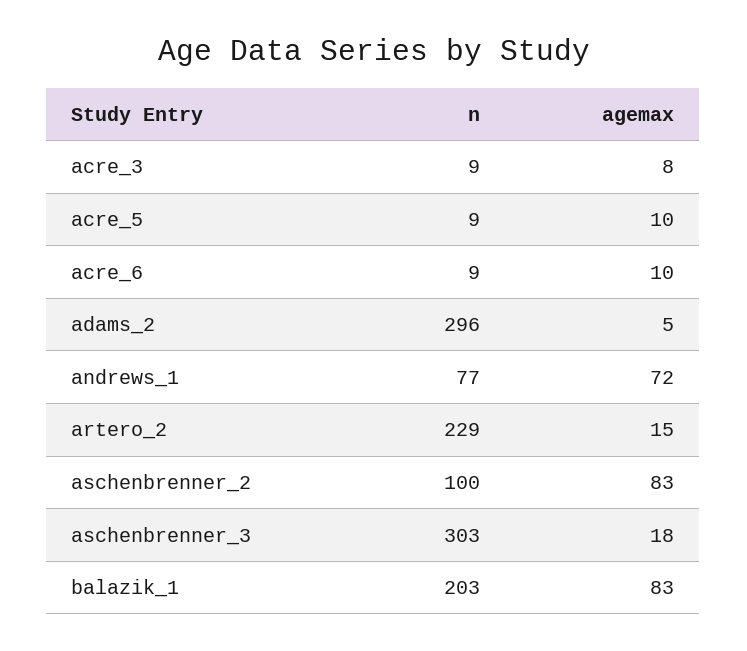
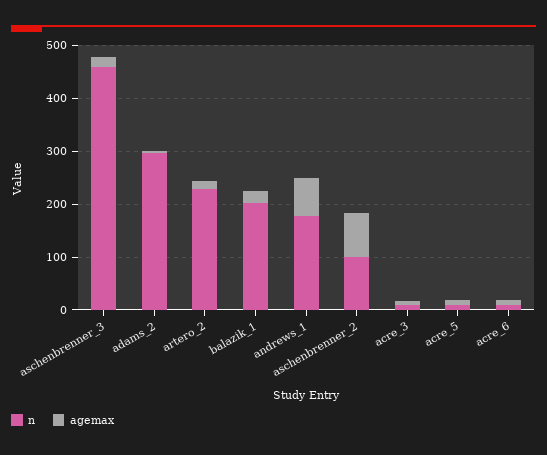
n, andrews_1: 77 -> 180
n, aschenbrenner_3: 303 -> 460
agemax, balazik_1: 83 -> 20

